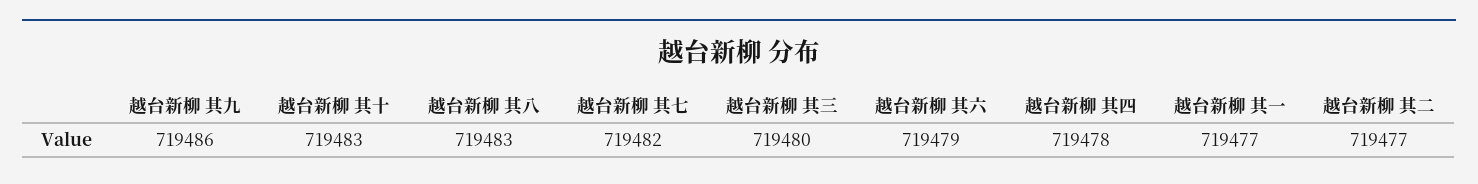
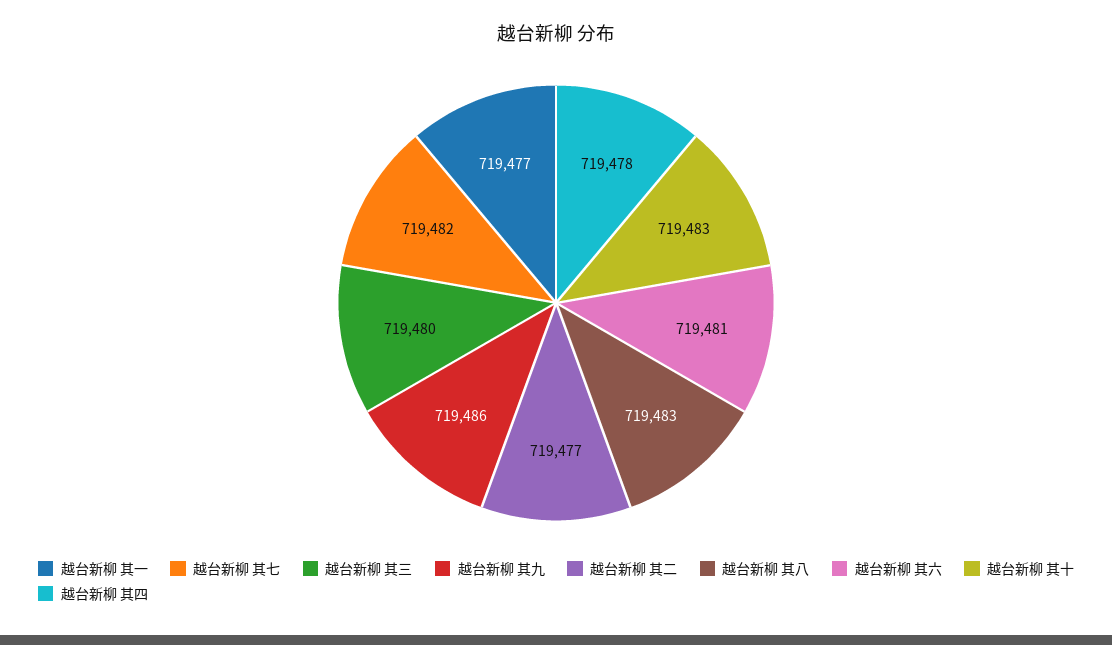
越台新柳 其六: 719479 -> 719481

